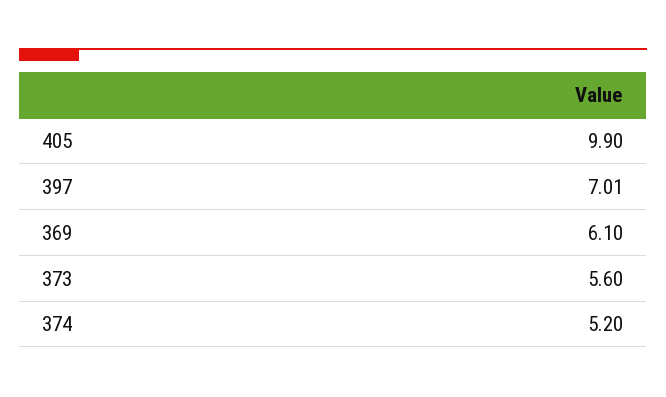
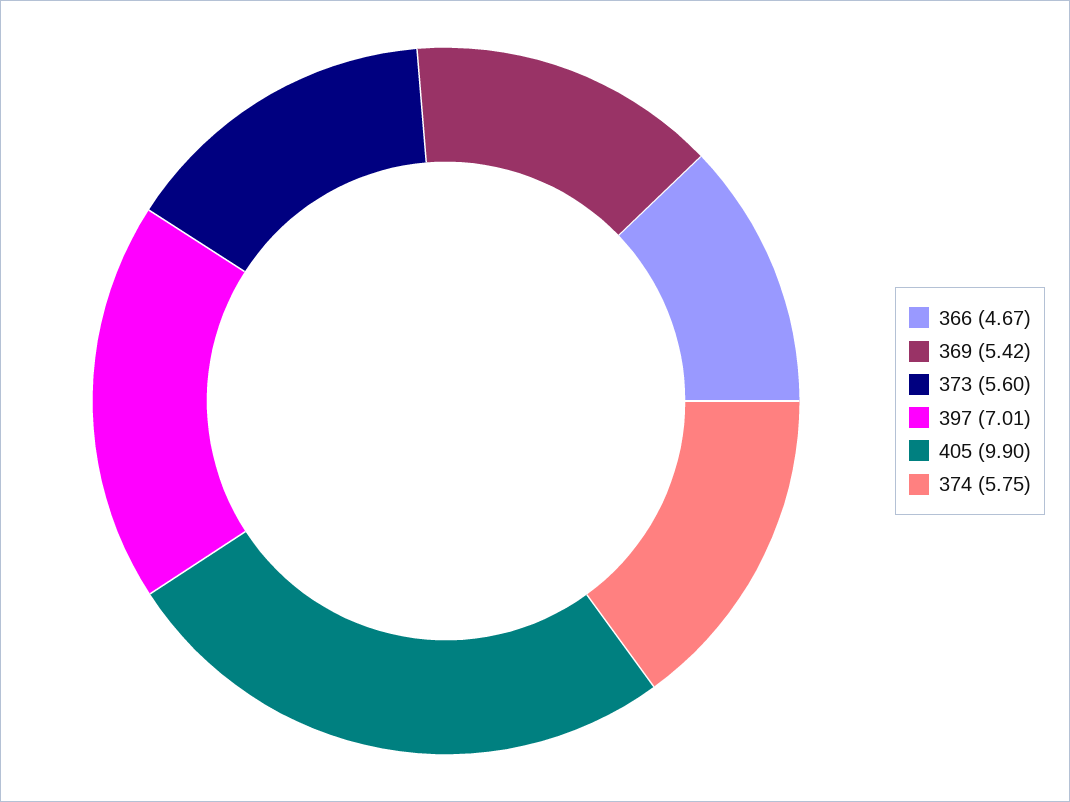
369: 6.1 -> 5.42
374: 5.2 -> 5.75
366: none -> 4.67

